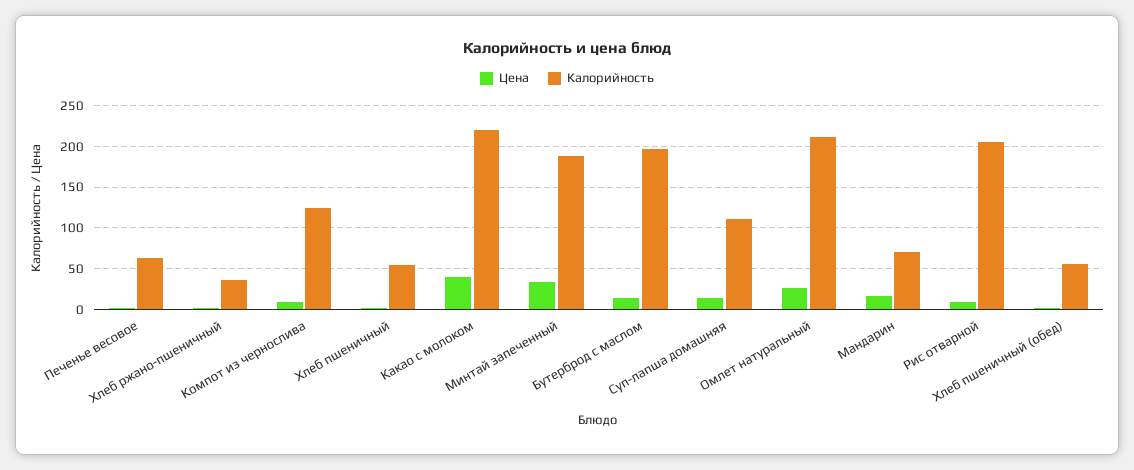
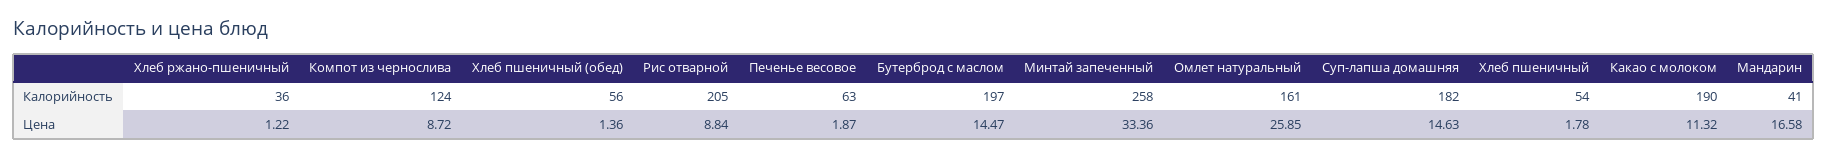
Цена, Какао с молоком: 40 -> 11.32
Калорийность, Какао с молоком: 220 -> 190
Калорийность, Минтай запеченный: 190 -> 258
Калорийность, Суп-лапша домашняя: 110 -> 182
Калорийность, Омлет натуральный: 210 -> 161
Калорийность, Мандарин: 70 -> 41

